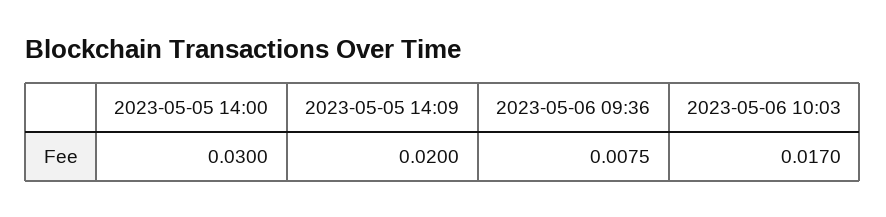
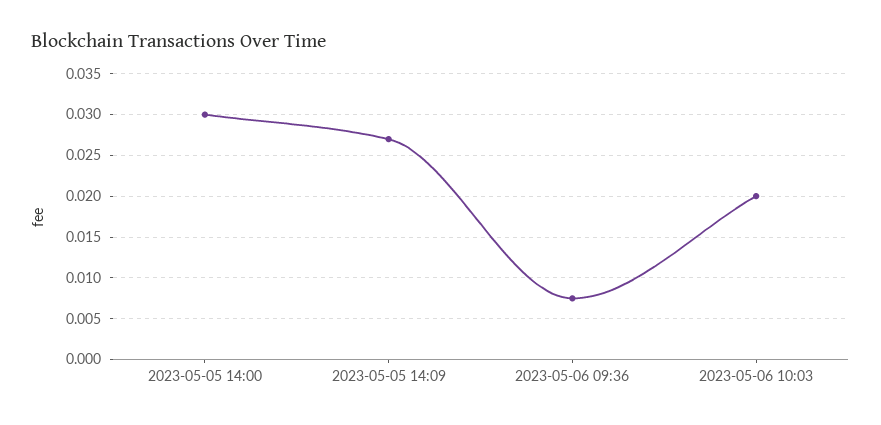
2023-05-05 14:09: 0.02 -> 0.027
2023-05-06 10:03: 0.017 -> 0.02

